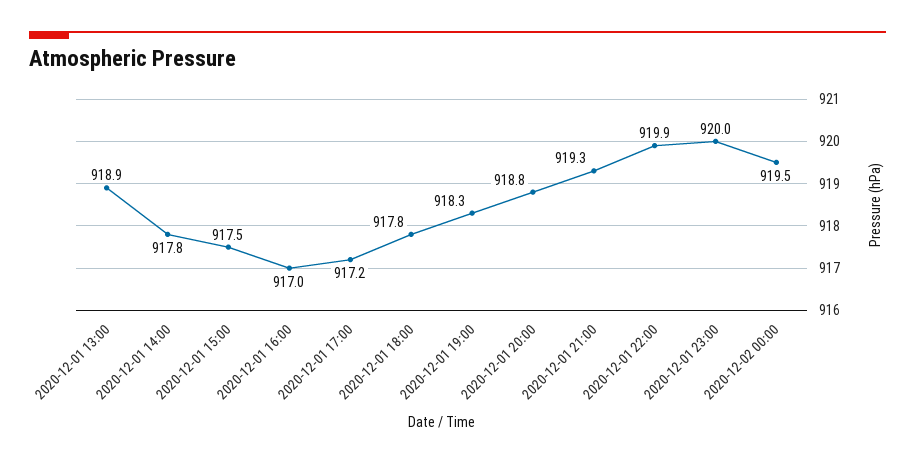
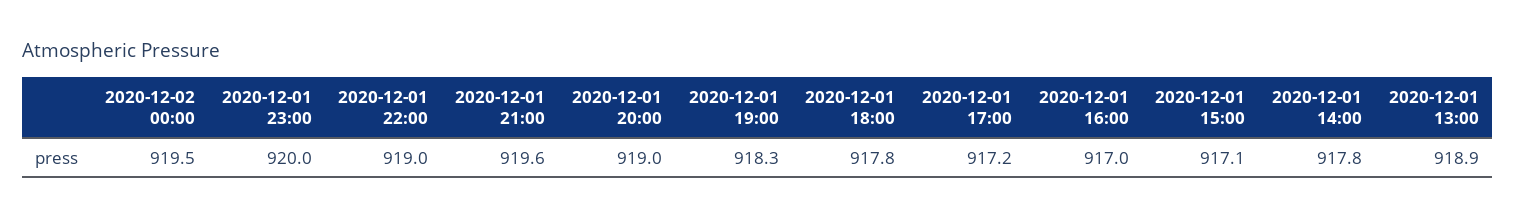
2020-12-01 15:00: 917.5 -> 917.1
2020-12-01 20:00: 918.8 -> 919
2020-12-01 21:00: 919.3 -> 919.6
2020-12-01 22:00: 919.9 -> 919

